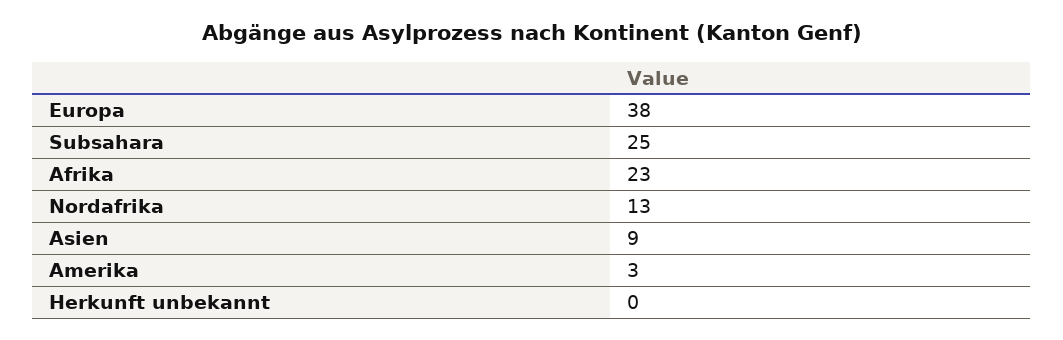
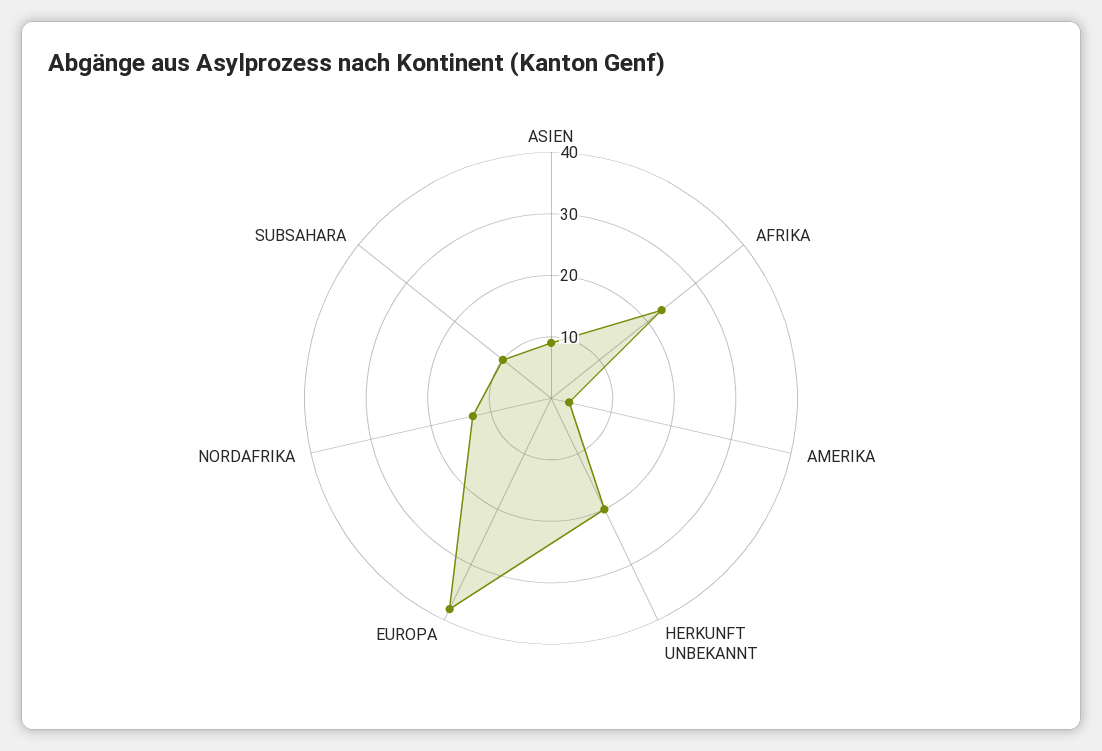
Subsahara: 25 -> 10
Herkunft unbekannt: 0 -> 20

